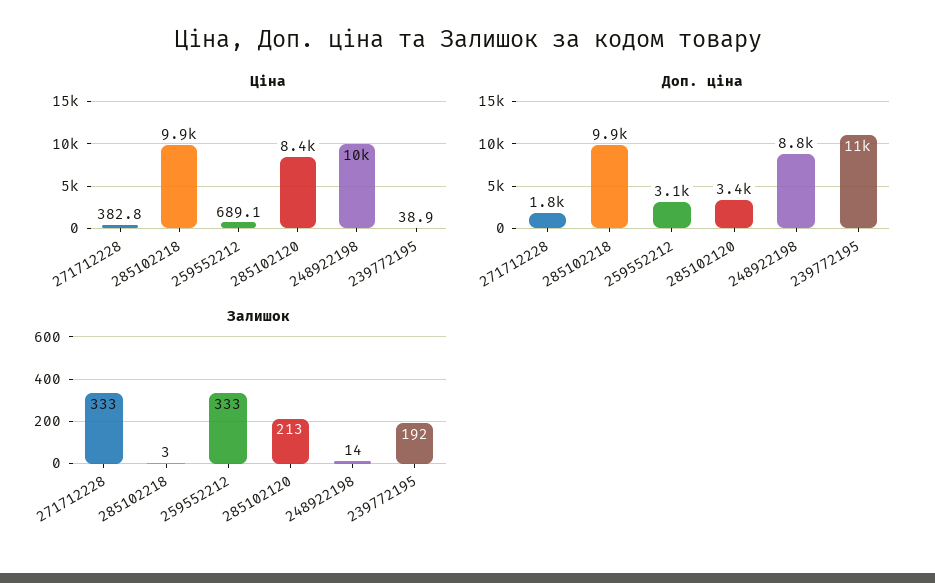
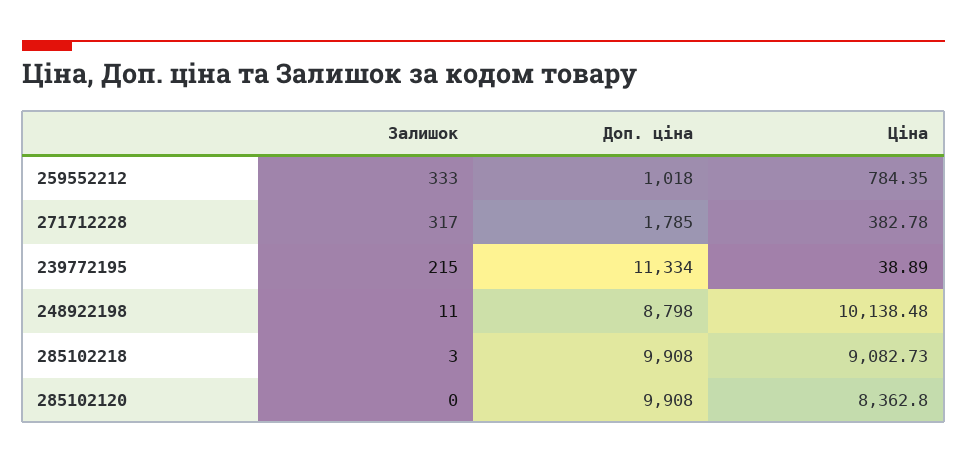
Ціна, 285102218: 9900 -> 9082.73
Ціна, 259552212: 689.1 -> 784.35
Доп. ціна, 259552212: 3100 -> 1018
Доп. ціна, 285102120: 3400 -> 9908
Залишок, 271712228: 333 -> 317
Залишок, 285102120: 213 -> 0
Залишок, 248922198: 14 -> 11
Залишок, 239772195: 192 -> 215

